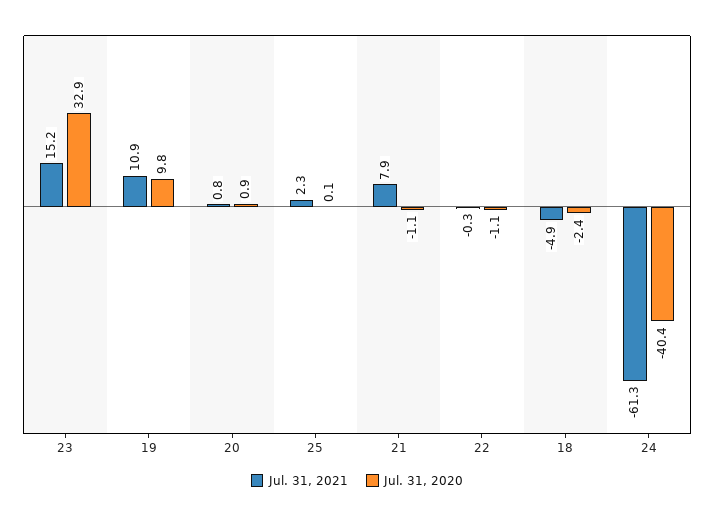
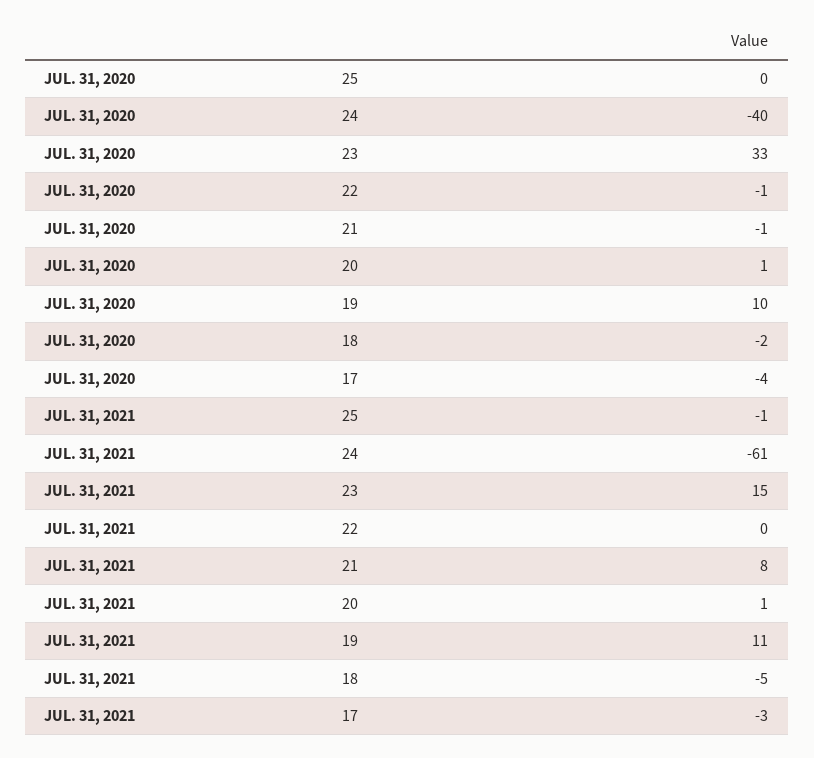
Jul. 31, 2021, 25: 2.3 -> -1
Jul. 31, 2020, 17: none -> -4
Jul. 31, 2021, 17: none -> -3

